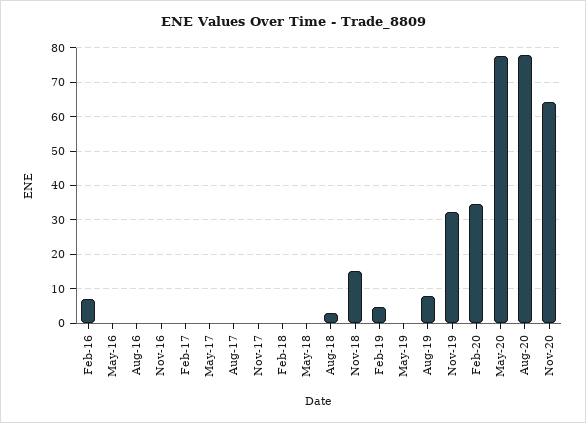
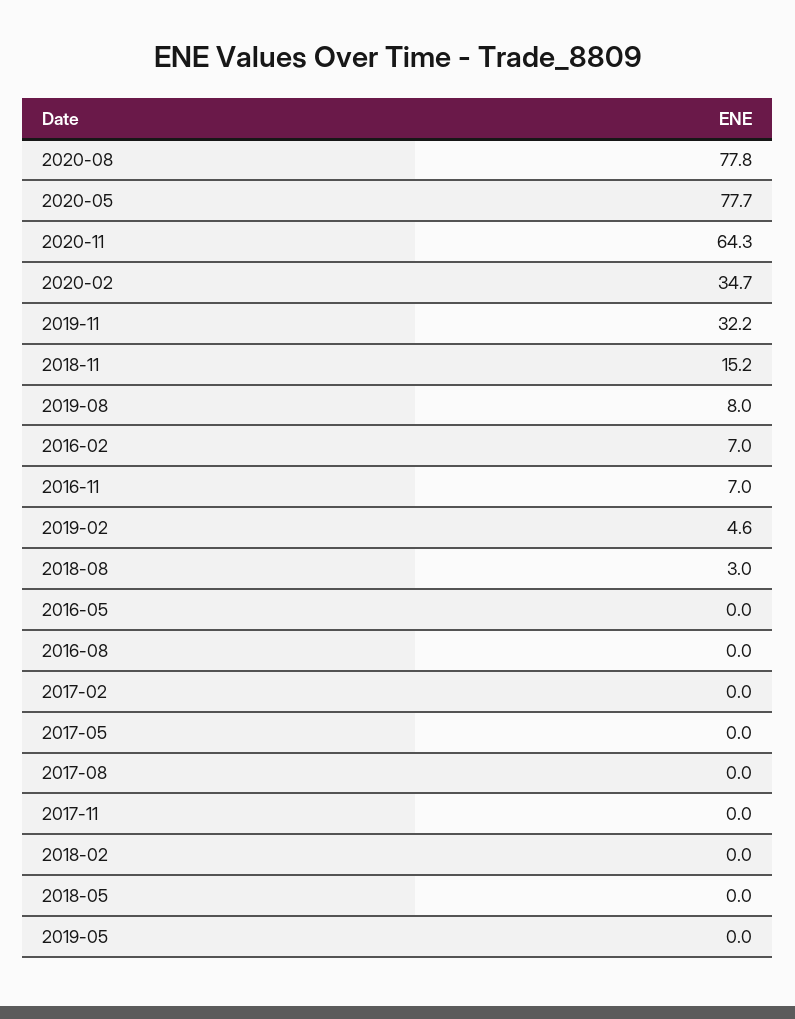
Nov-16: 0 -> 7

